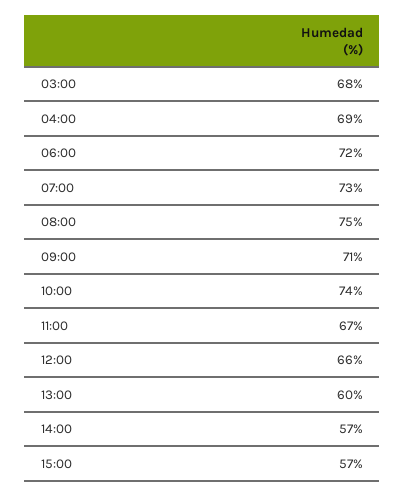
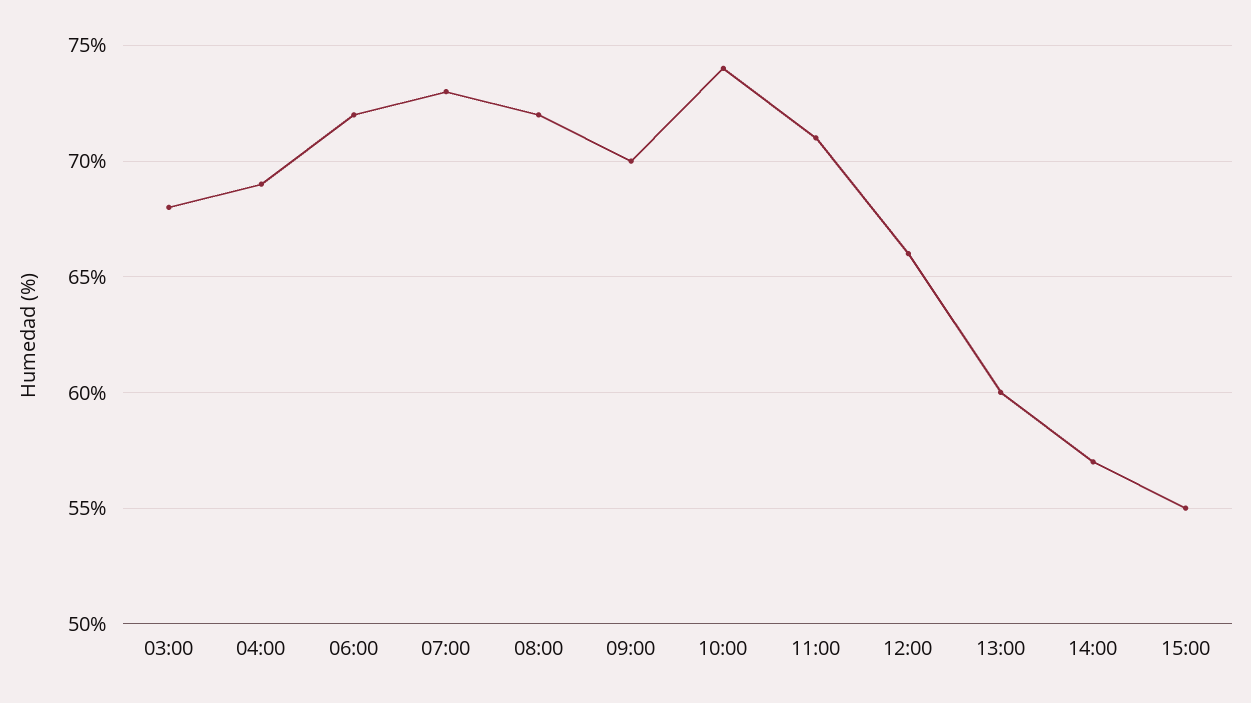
08:00: 75 -> 72
09:00: 71 -> 70
11:00: 67 -> 71
15:00: 57 -> 55

